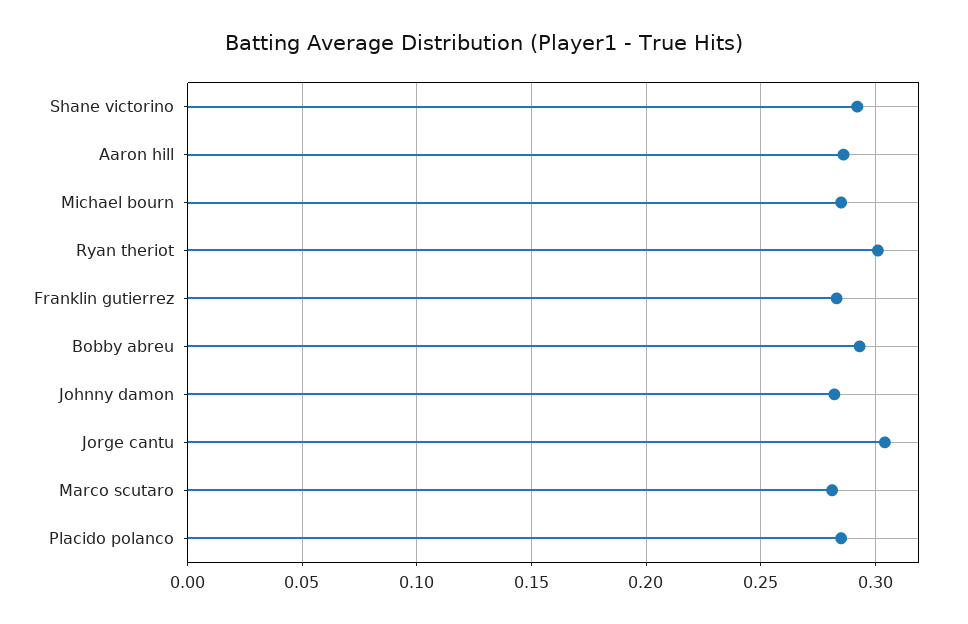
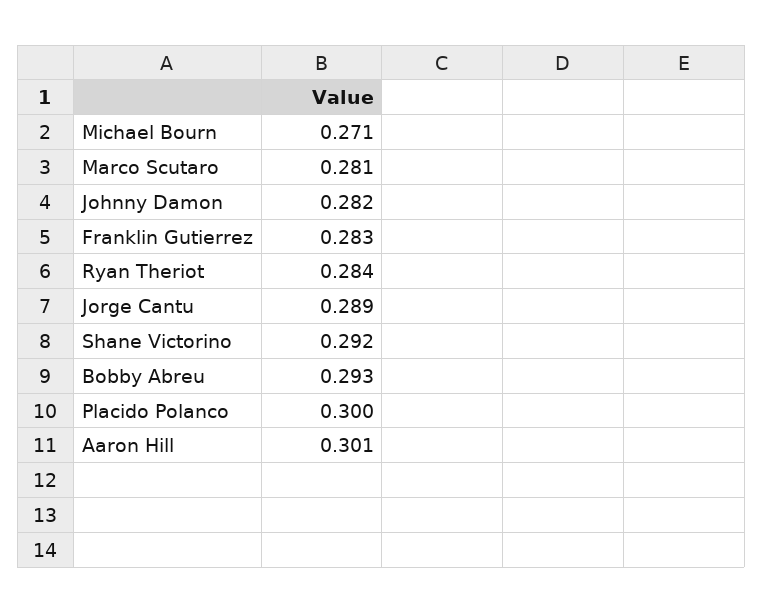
Aaron hill: 0.285 -> 0.301
Michael bourn: 0.285 -> 0.271
Ryan theriot: 0.3 -> 0.284
Jorge cantu: 0.305 -> 0.289
Placido polanco: 0.285 -> 0.3

